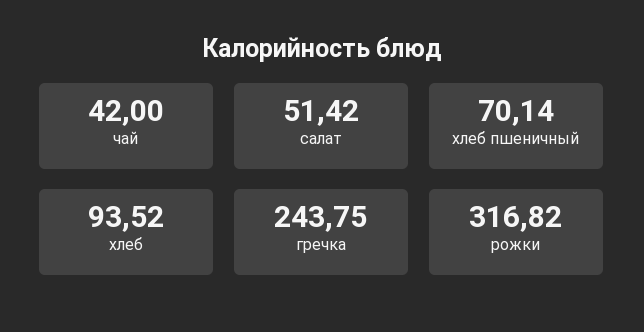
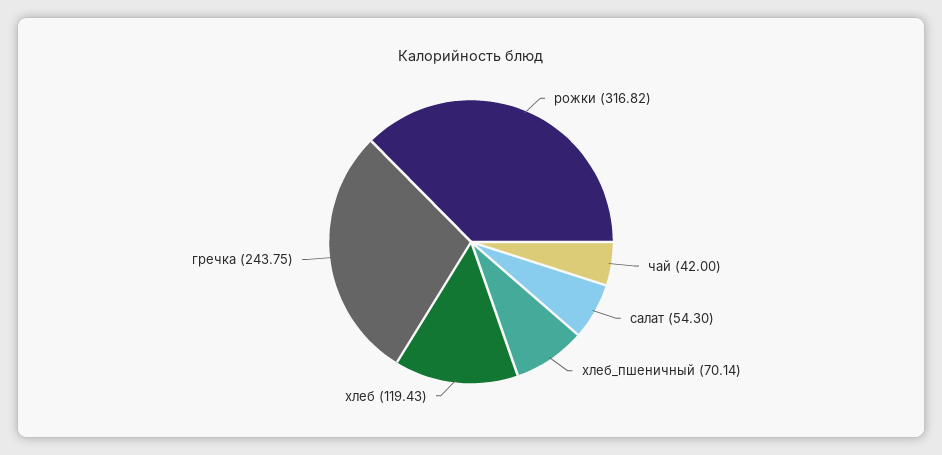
салат: 51.42 -> 54.3
хлеб: 93.52 -> 119.43

